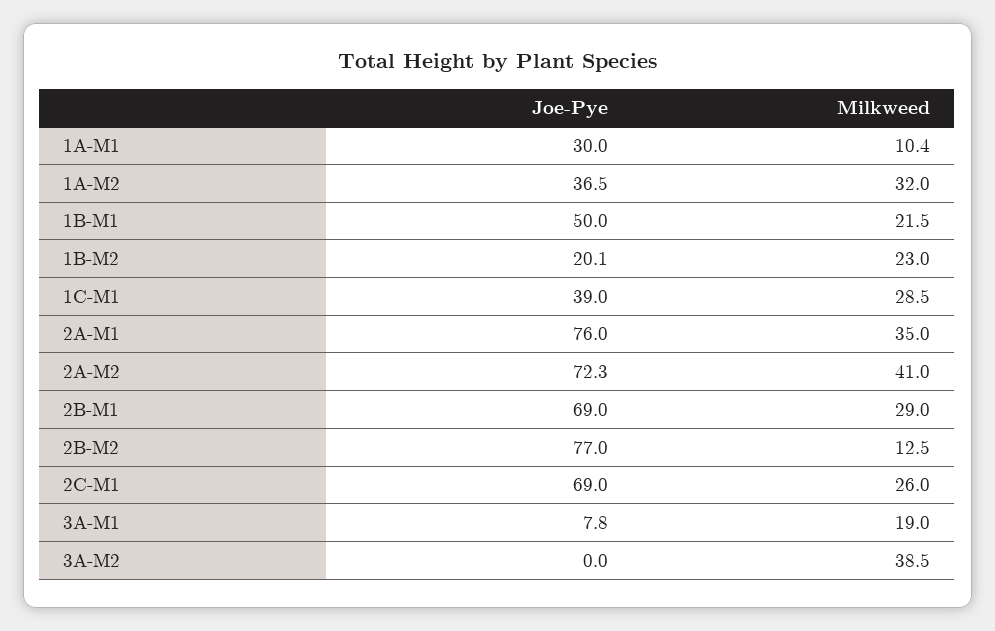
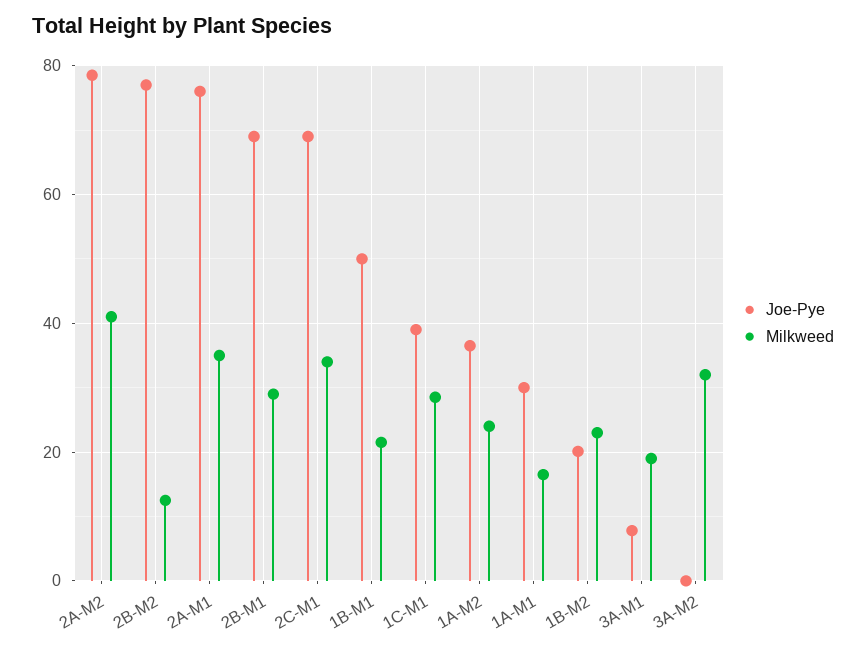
Milkweed, 1A-M1: 10.4 -> 16
Milkweed, 1A-M2: 32 -> 24
Joe-Pye, 2A-M2: 72.3 -> 78
Milkweed, 2C-M1: 26 -> 34
Milkweed, 3A-M2: 38.5 -> 32

